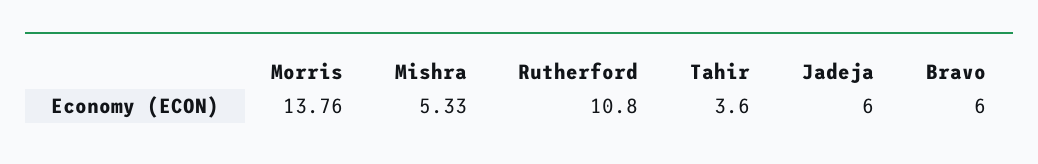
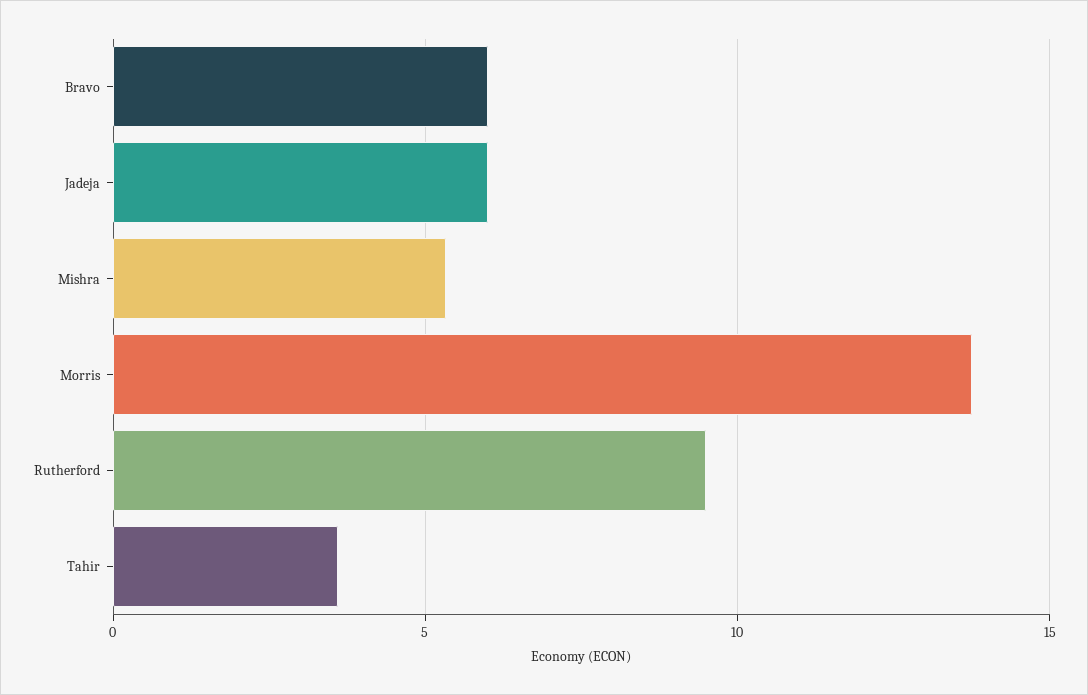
Rutherford: 10.8 -> 9.5

